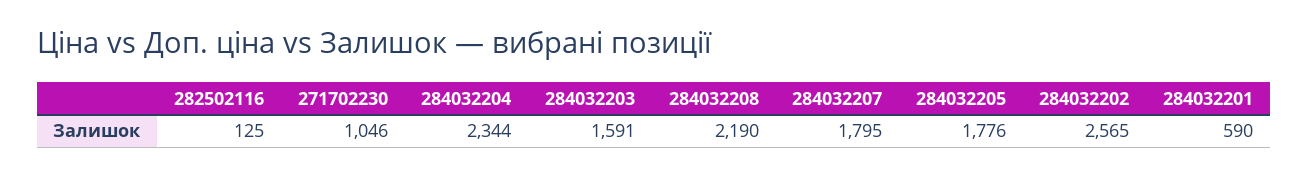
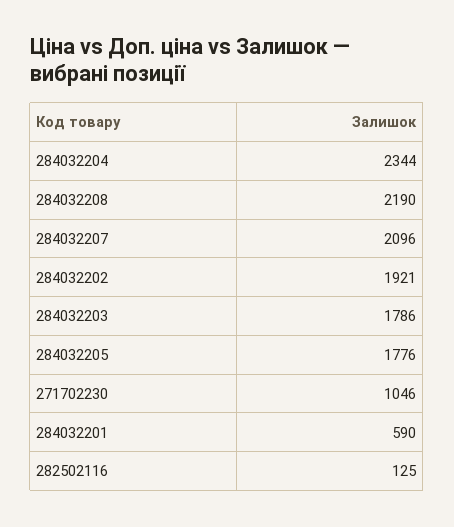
284032203: 1591 -> 1786
284032207: 1795 -> 2096
284032202: 2565 -> 1921

